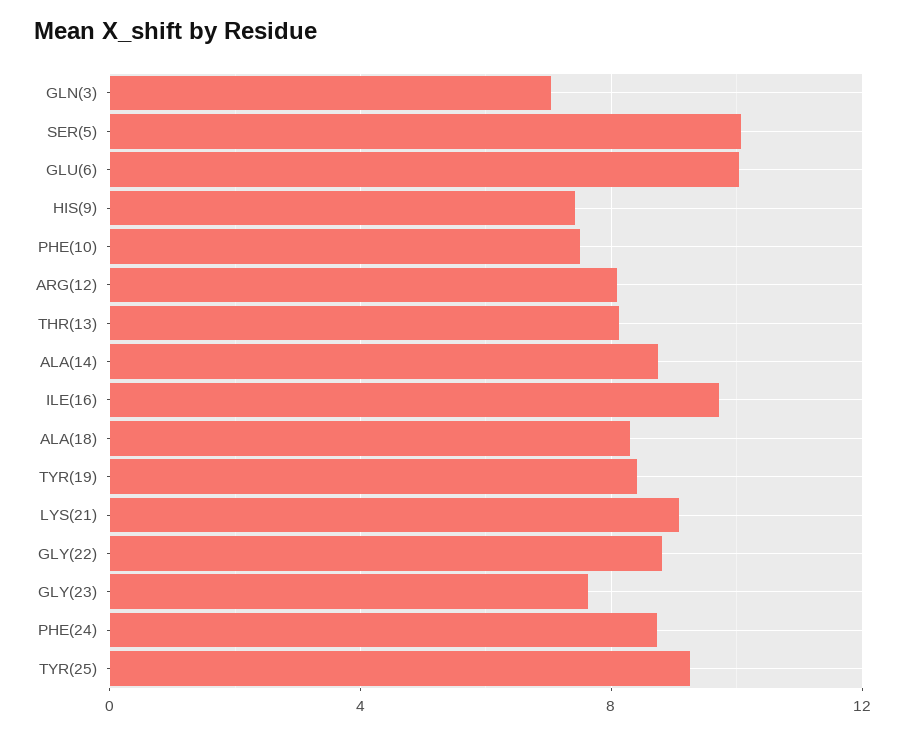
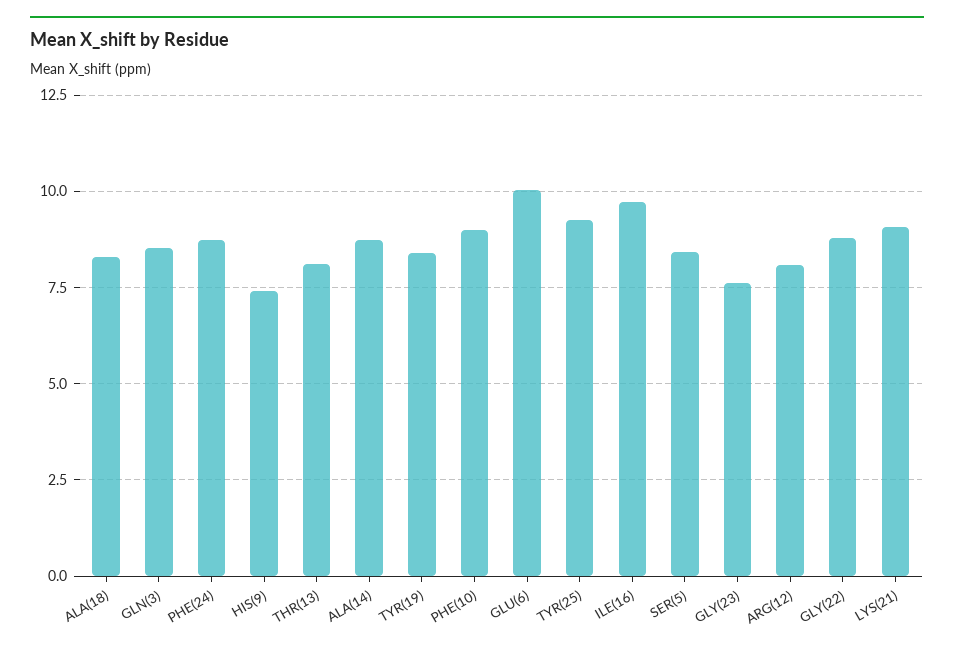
GLN(3): 7 -> 8.5
SER(5): 10 -> 8.5
PHE(10): 7.5 -> 9

